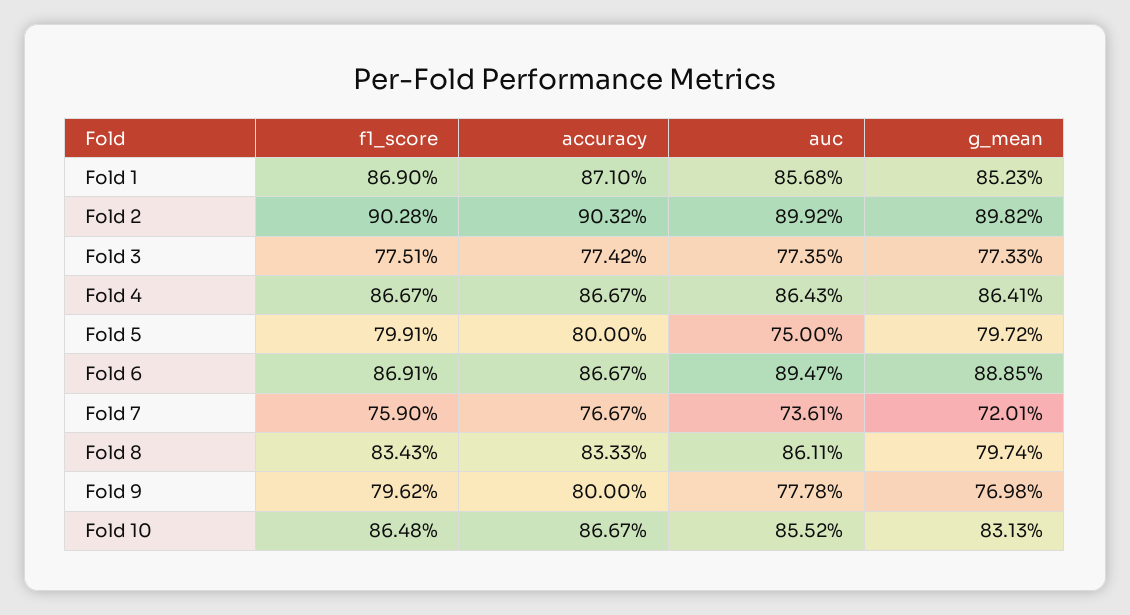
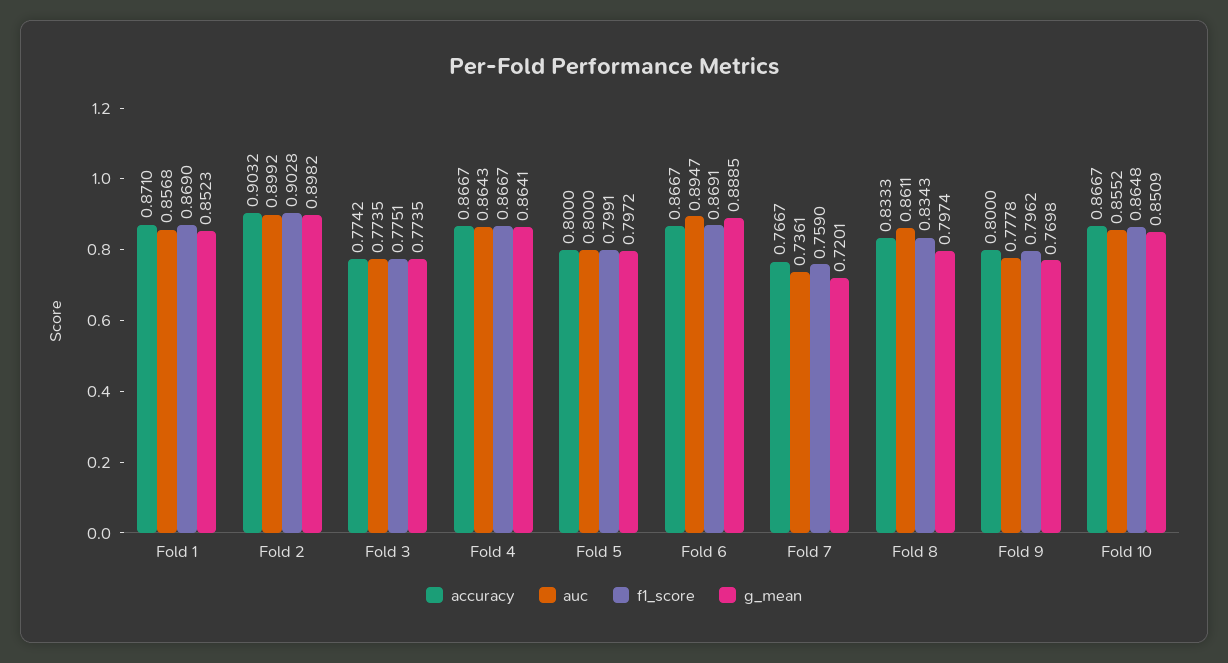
g_mean, Fold 3: 0.7733 -> 0.7735
auc, Fold 5: 0.75 -> 0.8
g_mean, Fold 10: 0.8313 -> 0.8509

